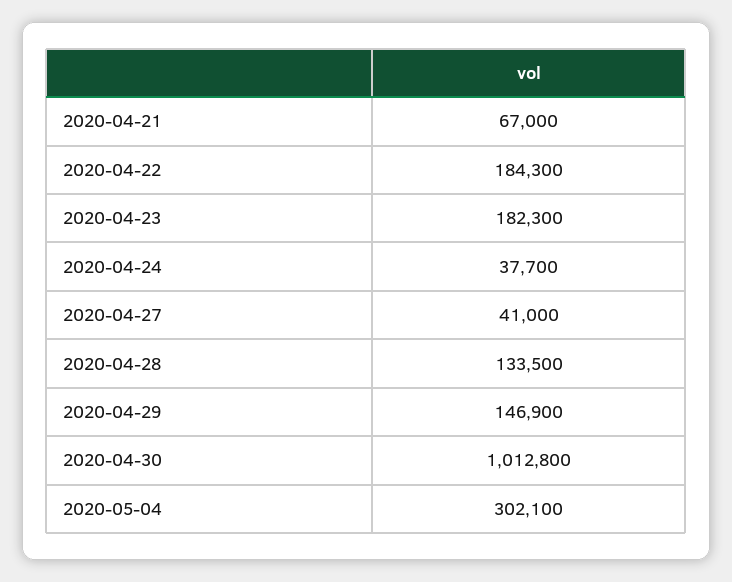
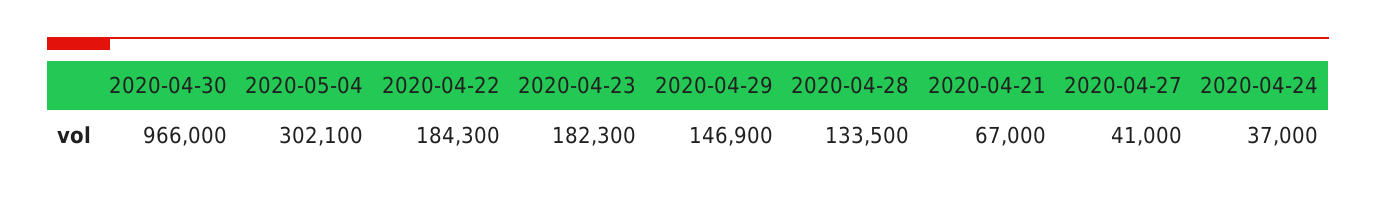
2020-04-24: 37700 -> 37000
2020-04-30: 1012800 -> 966000

